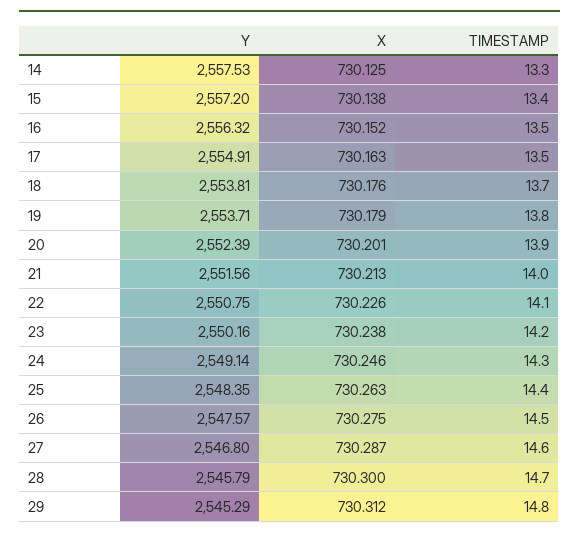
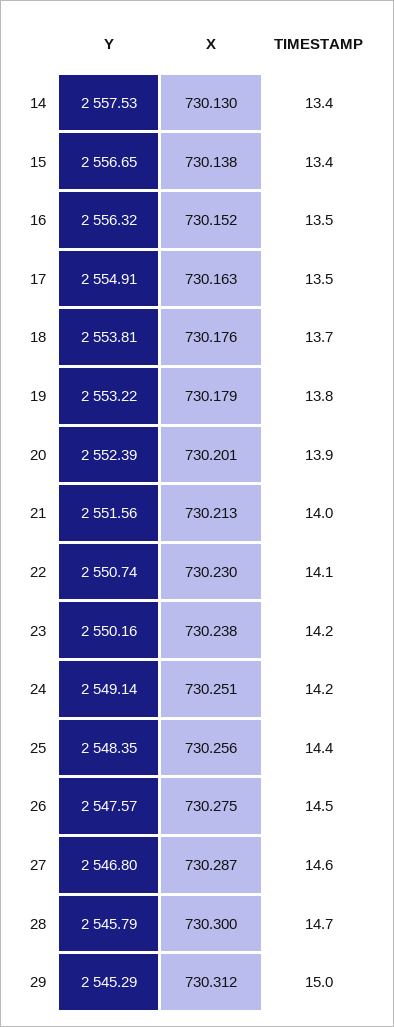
X, 14: 730.125 -> 730.13
TIMESTAMP, 14: 13.3 -> 13.4
Y, 15: 2557.2 -> 2556.65
Y, 19: 2553.71 -> 2553.22
Y, 22: 2550.75 -> 2550.74
X, 22: 730.226 -> 730.23
X, 24: 730.246 -> 730.251
TIMESTAMP, 24: 14.3 -> 14.2
X, 25: 730.263 -> 730.256
TIMESTAMP, 29: 14.8 -> 15

